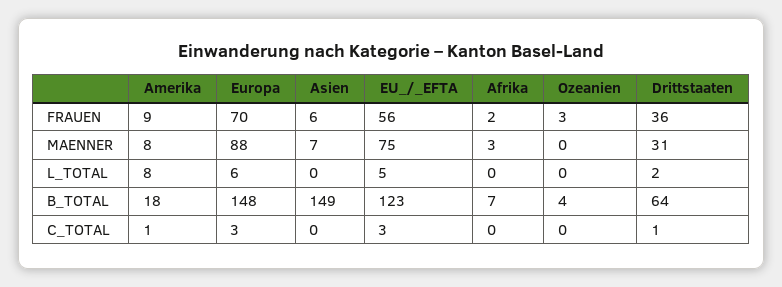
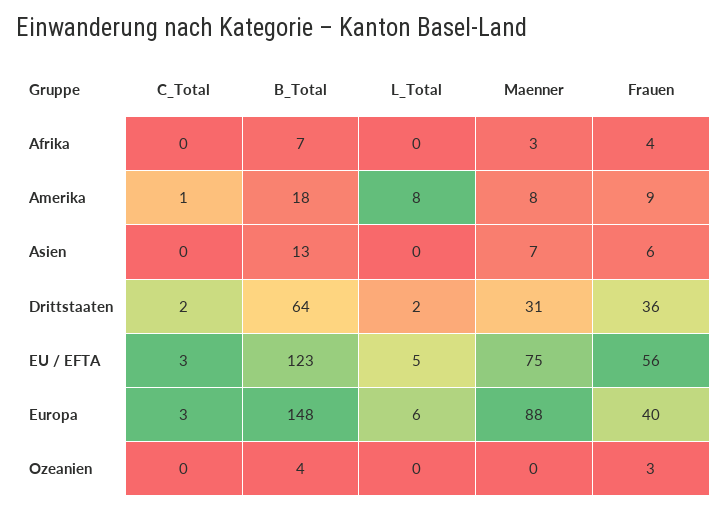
Europa, FRAUEN: 70 -> 40
Afrika, FRAUEN: 2 -> 4
Asien, B_TOTAL: 149 -> 13
Drittstaaten, C_TOTAL: 1 -> 2

